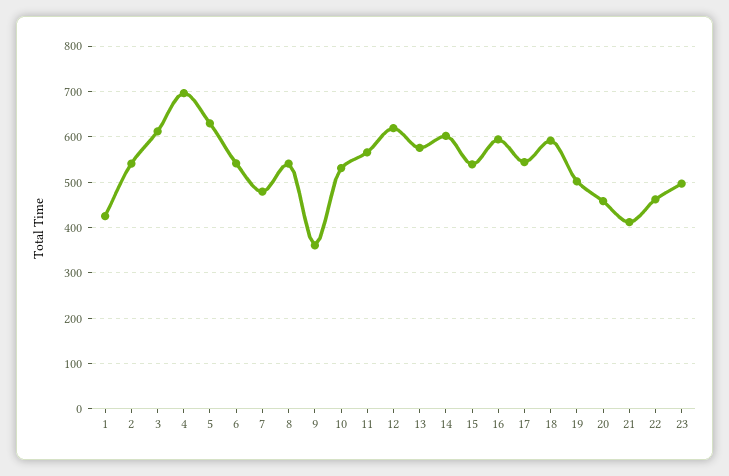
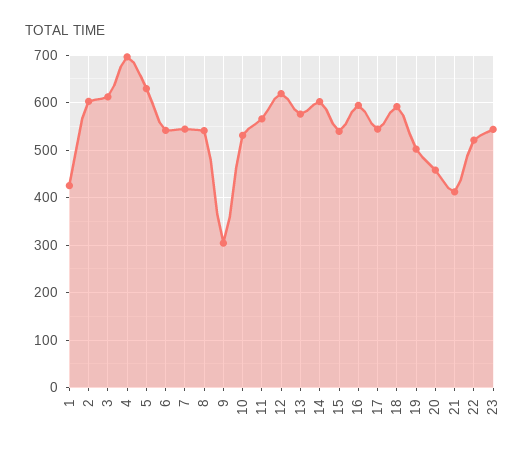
2: 540 -> 600
7: 480 -> 540
9: 360 -> 300
22: 460 -> 520
23: 500 -> 540

